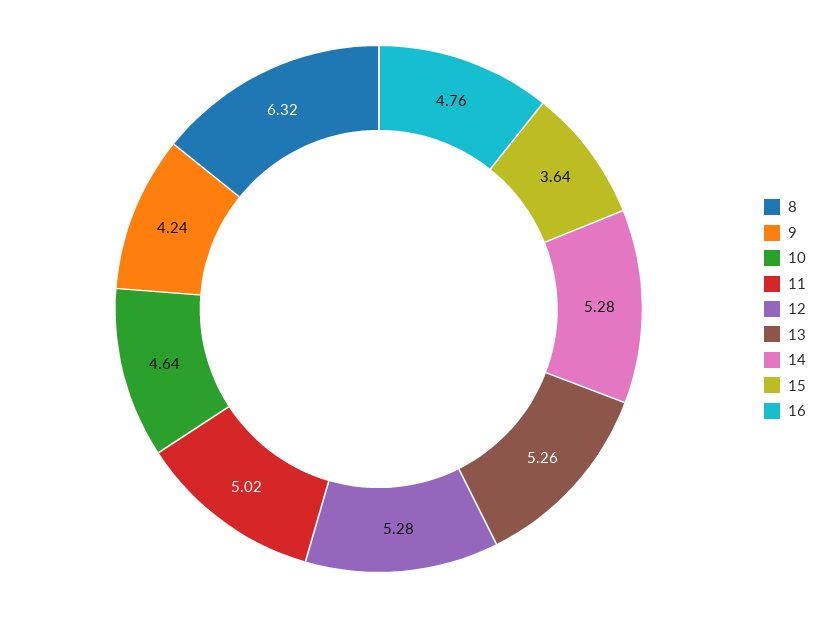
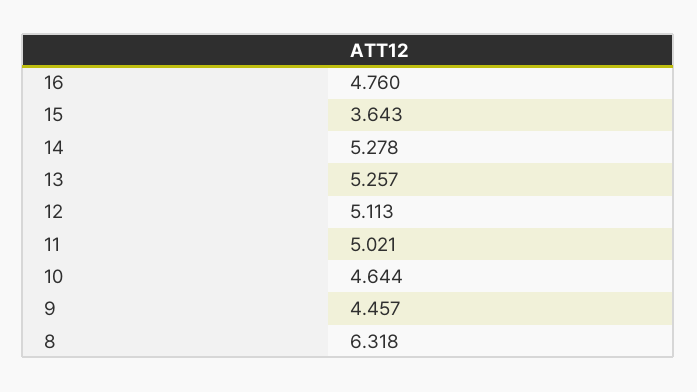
9: 4.24 -> 4.457
12: 5.28 -> 5.113

